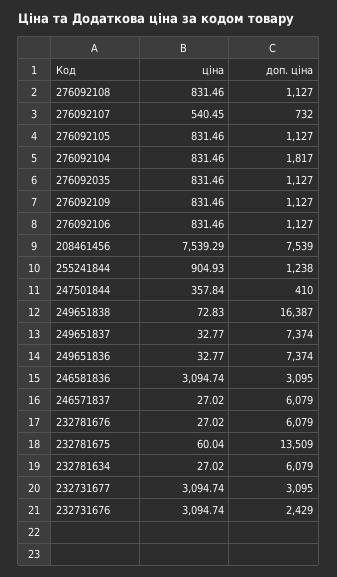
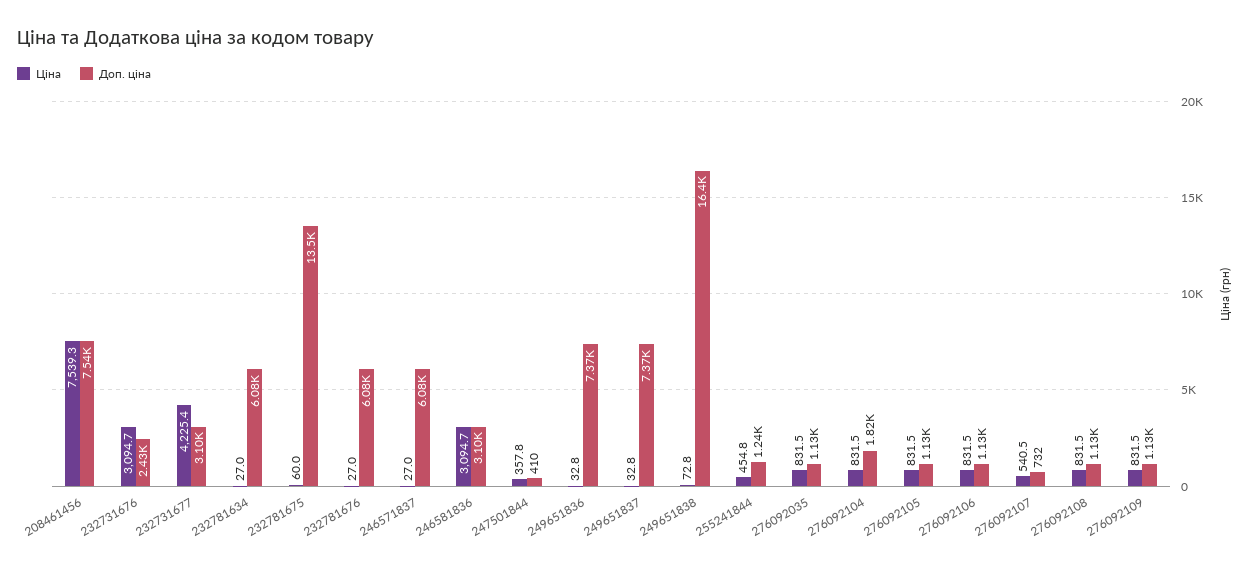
ціна, 255241844: 904.93 -> 454.8
ціна, 232731677: 3094.74 -> 4225.4

